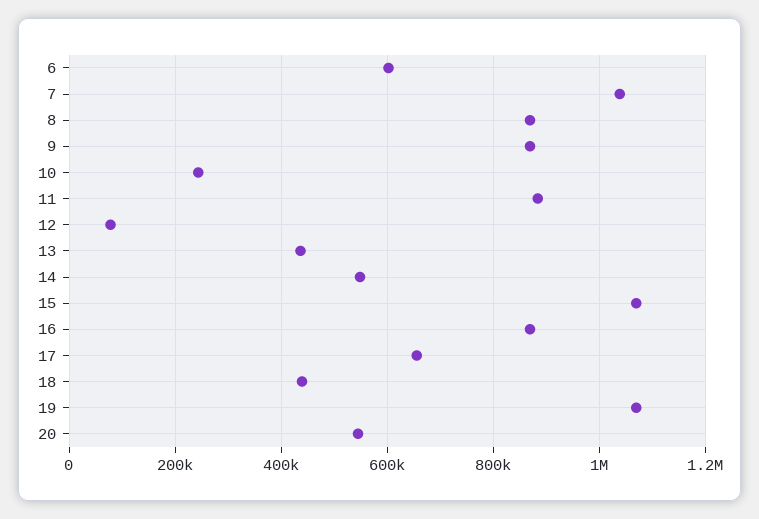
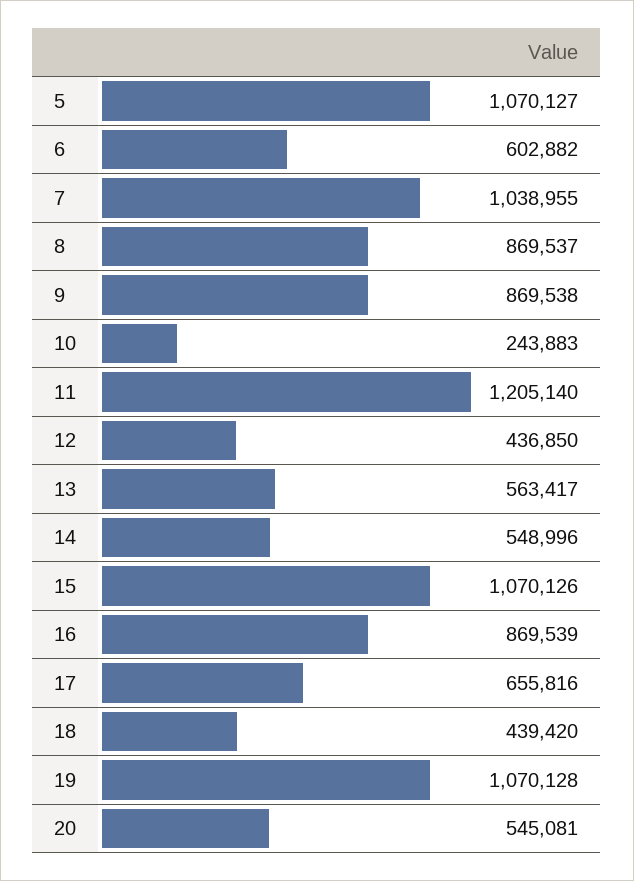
11: 880000 -> 1205140
12: 80000 -> 436850
13: 440000 -> 563417
5: none -> 1070127

